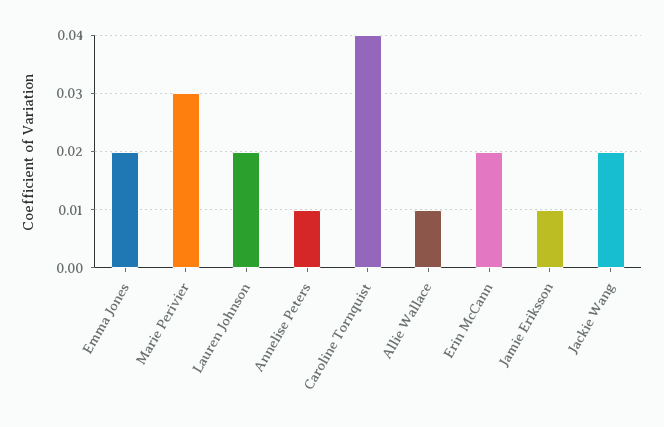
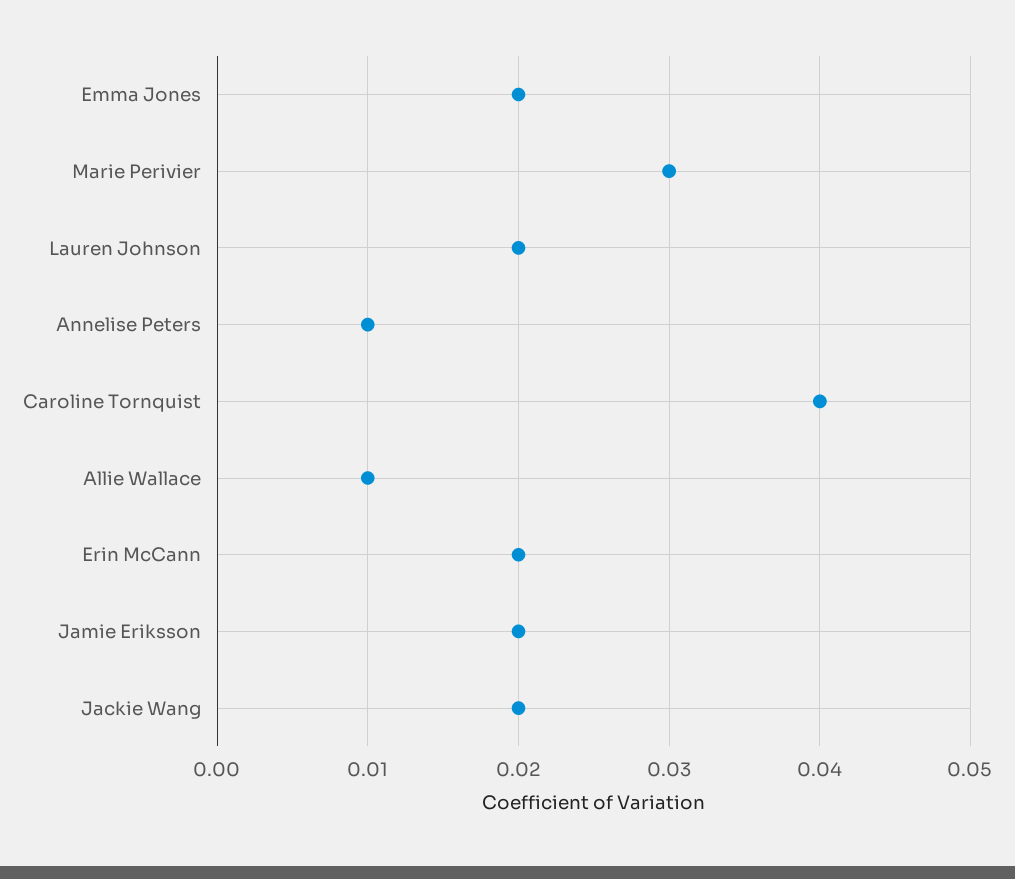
Jamie Eriksson: 0.01 -> 0.02

